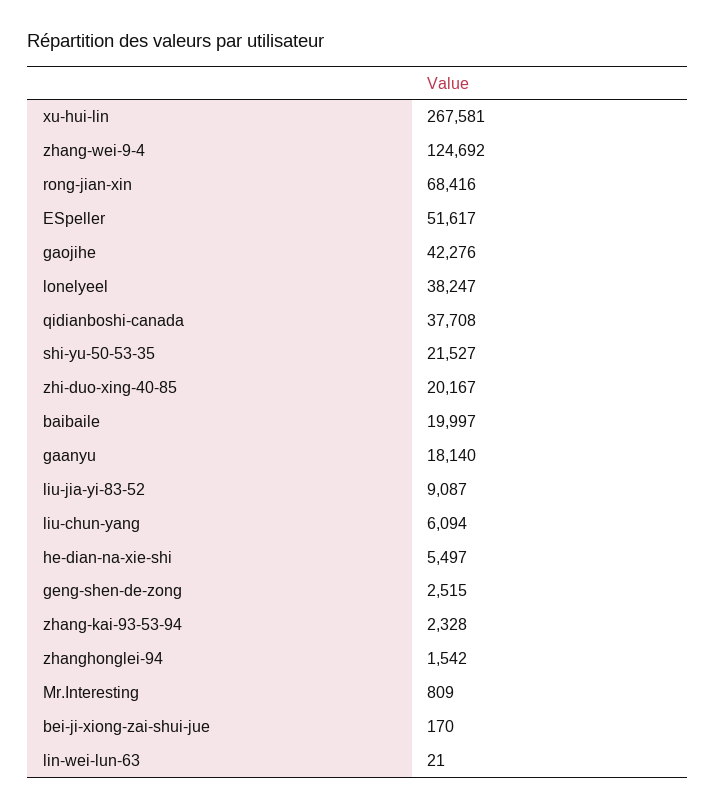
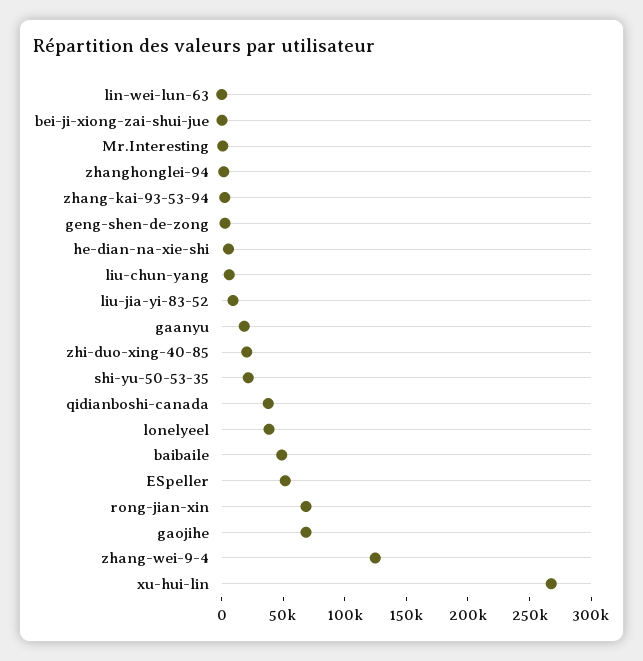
gaojihe: 42276 -> 70000
baibaile: 19997 -> 50000

